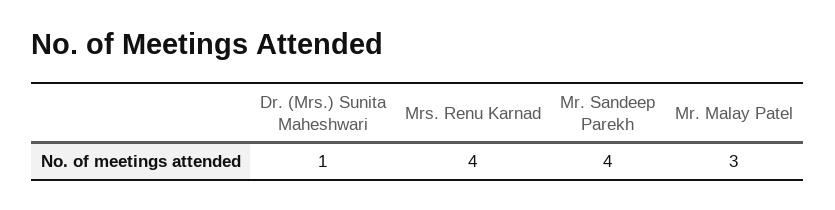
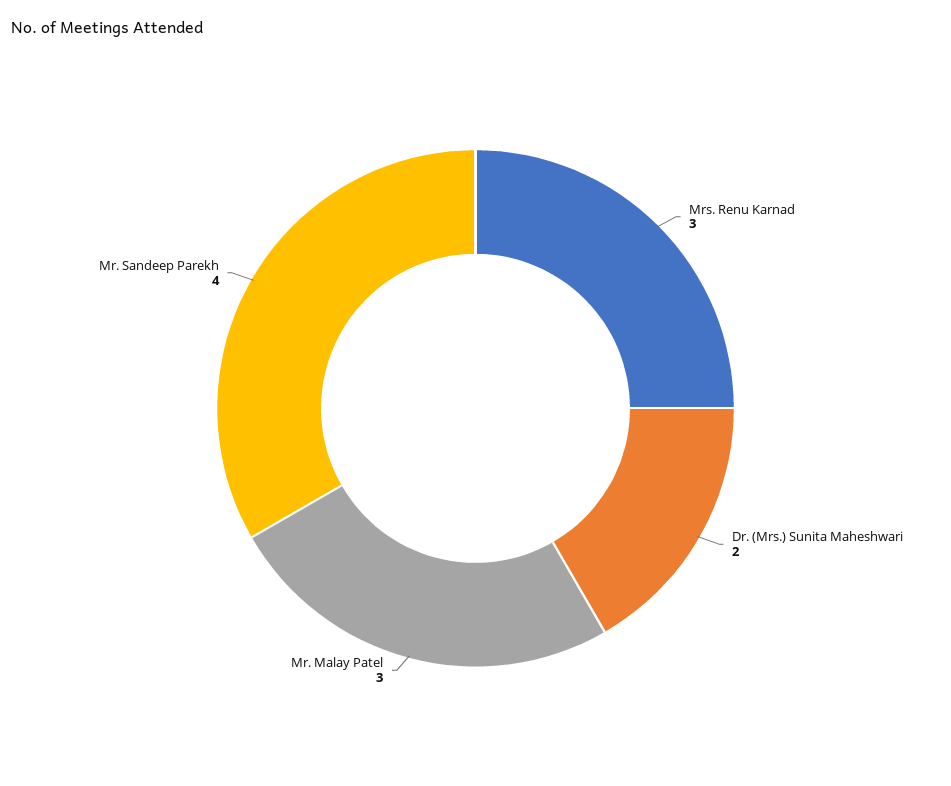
Dr. (Mrs.) Sunita Maheshwari: 1 -> 2
Mrs. Renu Karnad: 4 -> 3

